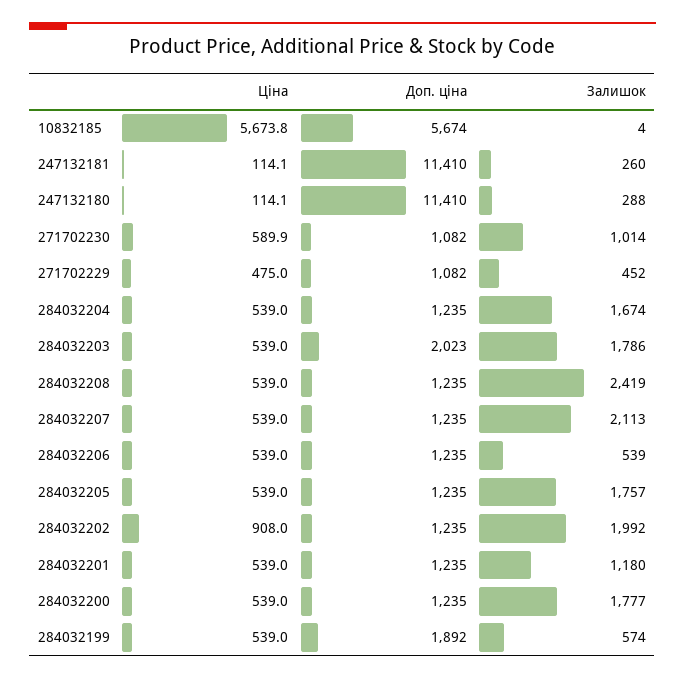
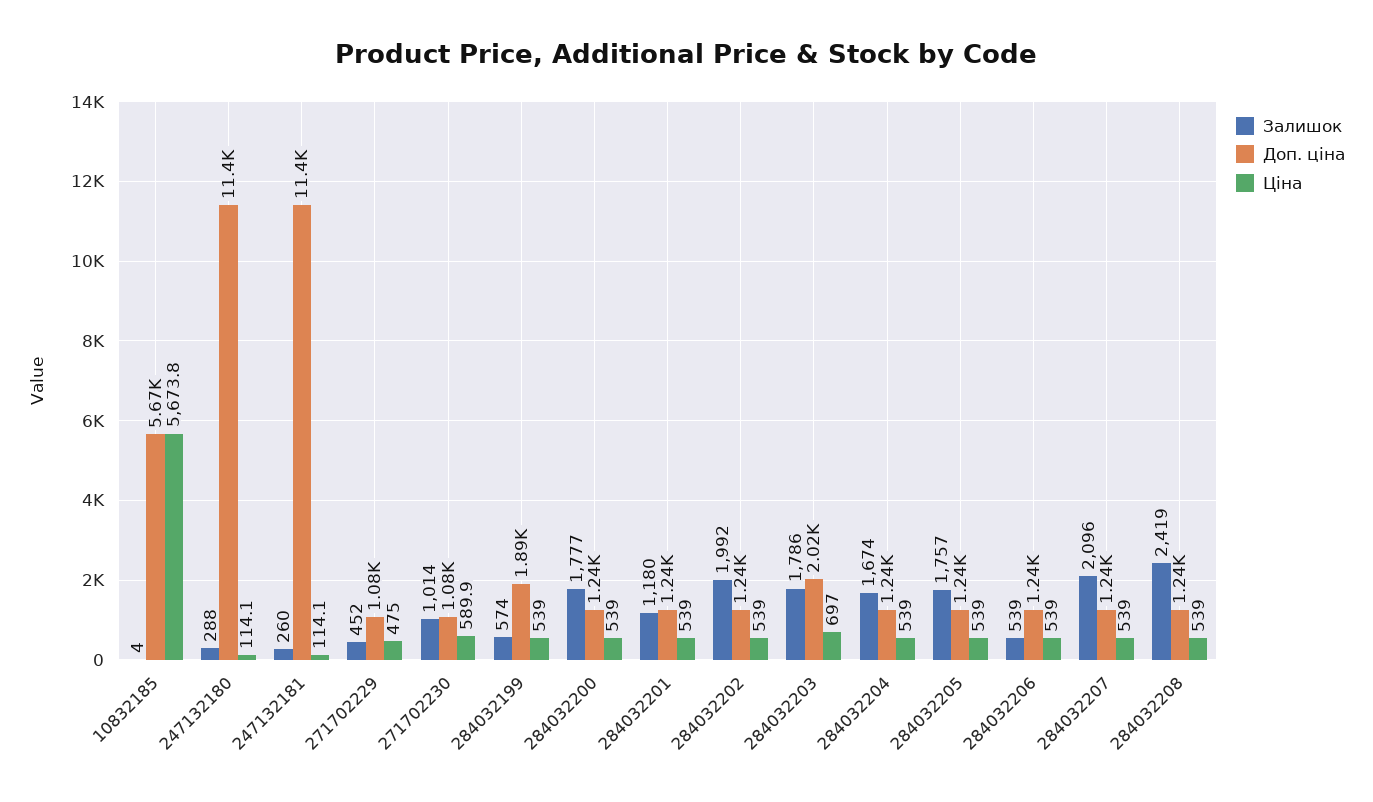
Ціна, 284032203: 539 -> 697
Залишок, 284032207: 2113 -> 2096
Ціна, 284032202: 908 -> 539

